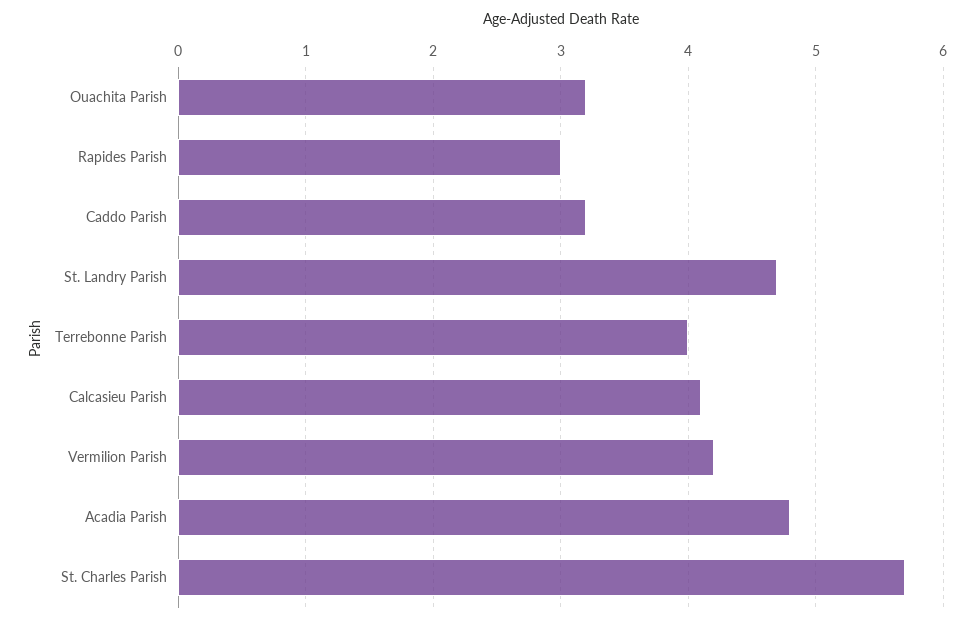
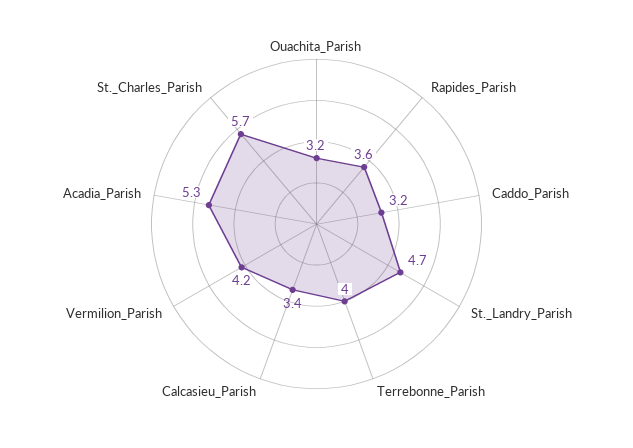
Rapides Parish: 3 -> 3.6
Calcasieu Parish: 4.1 -> 3.4
Acadia Parish: 4.8 -> 5.3

